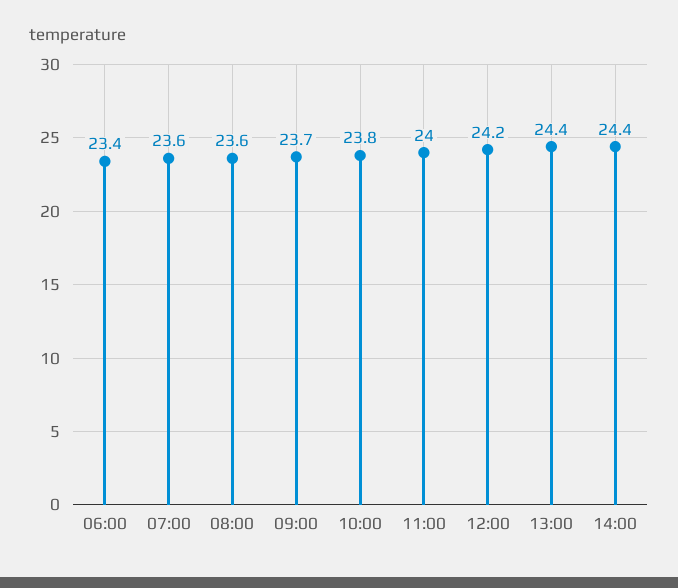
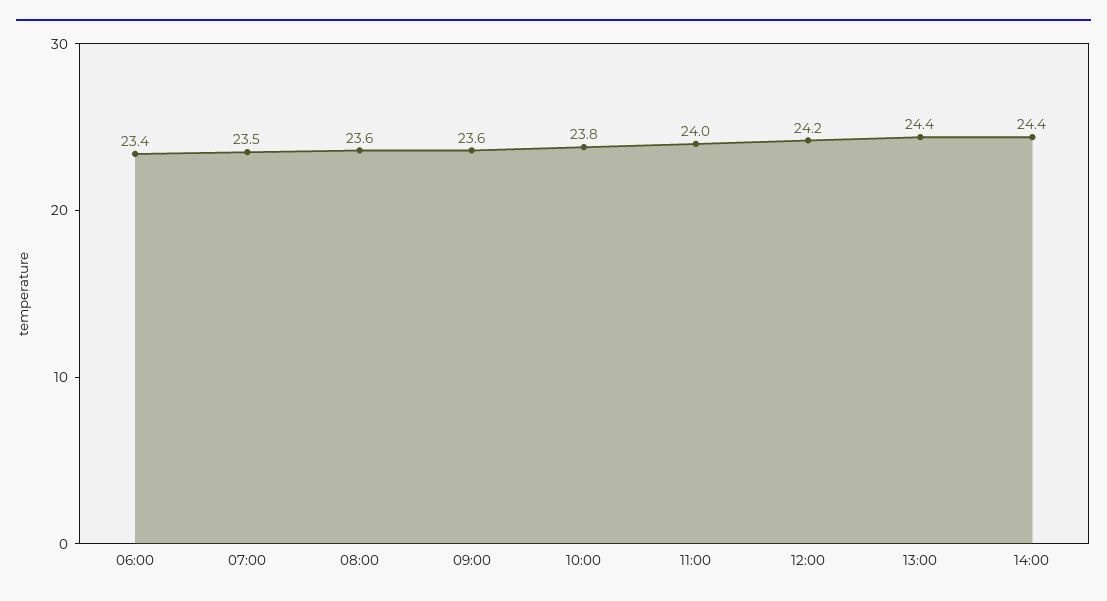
07:00: 23.6 -> 23.5
09:00: 23.7 -> 23.6

